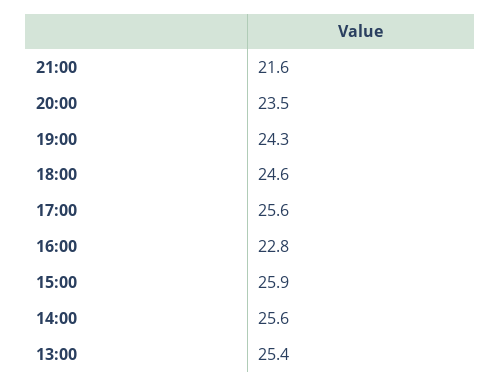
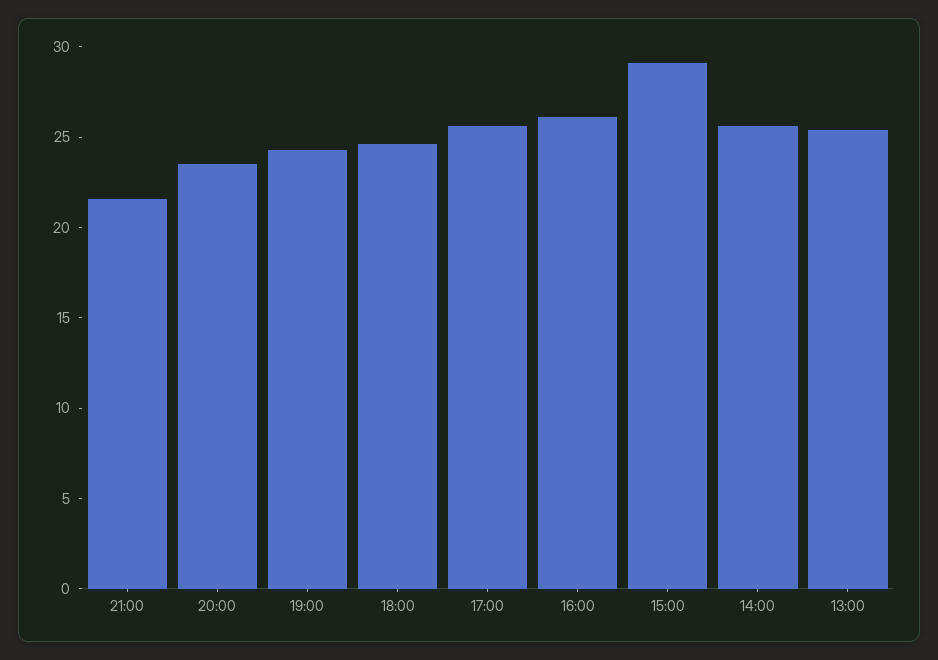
16:00: 22.8 -> 26
15:00: 25.9 -> 29

